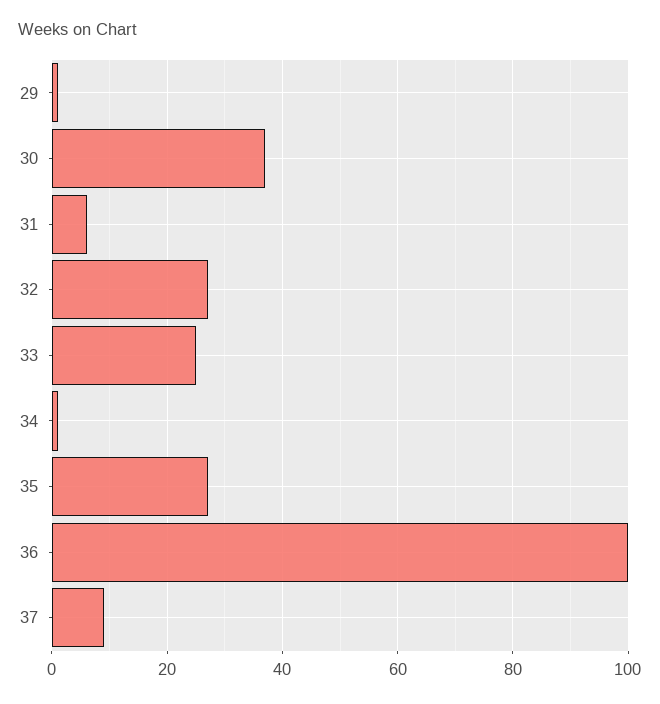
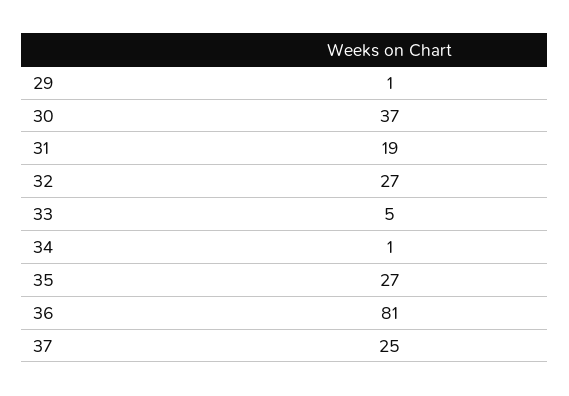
31: 5 -> 19
33: 25 -> 5
36: 100 -> 81
37: 10 -> 25

